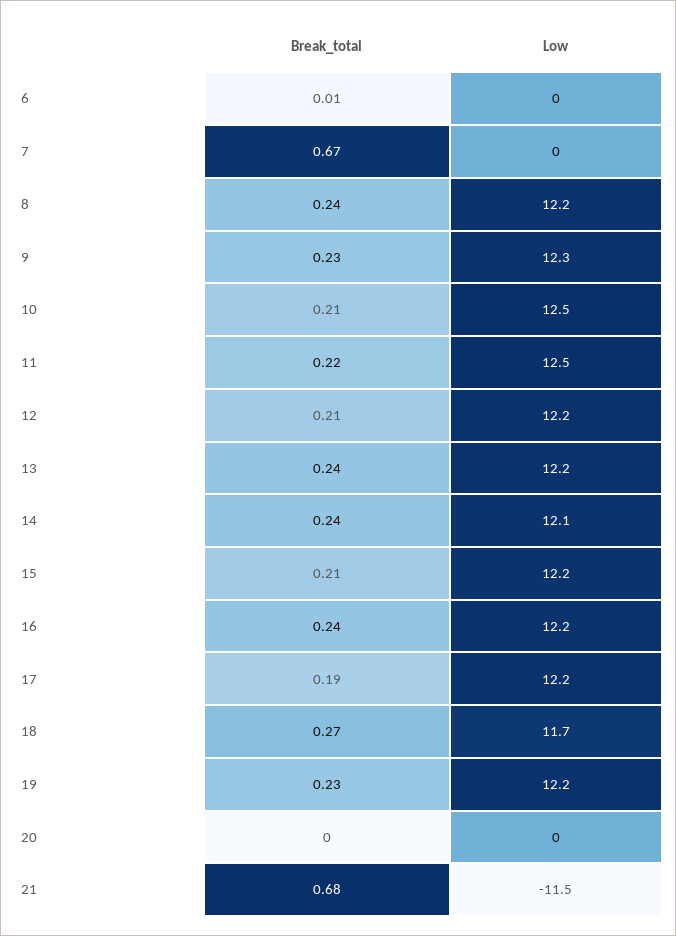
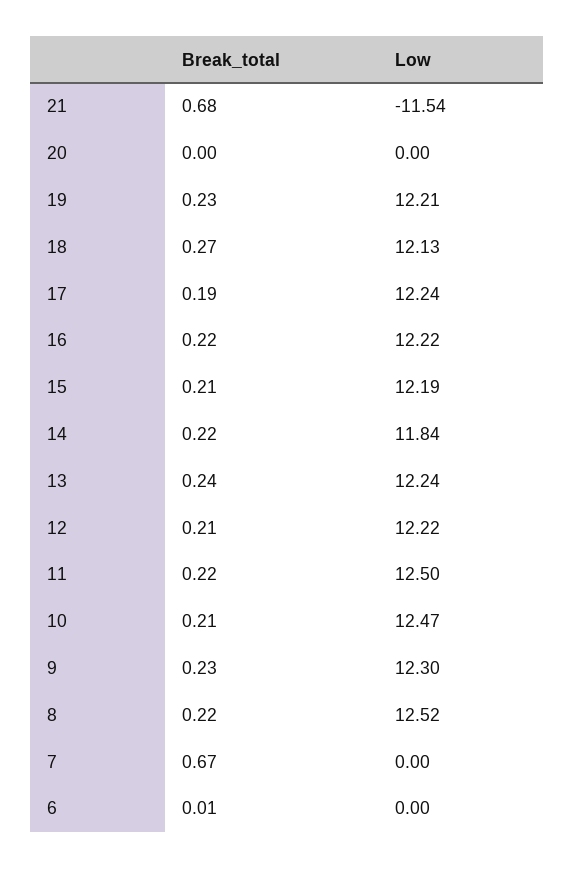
Break_total, 8: 0.24 -> 0.22
Low, 8: 12.2 -> 12.52
Break_total, 14: 0.24 -> 0.22
Low, 14: 12.1 -> 11.84
Break_total, 16: 0.24 -> 0.22
Low, 18: 11.7 -> 12.13

